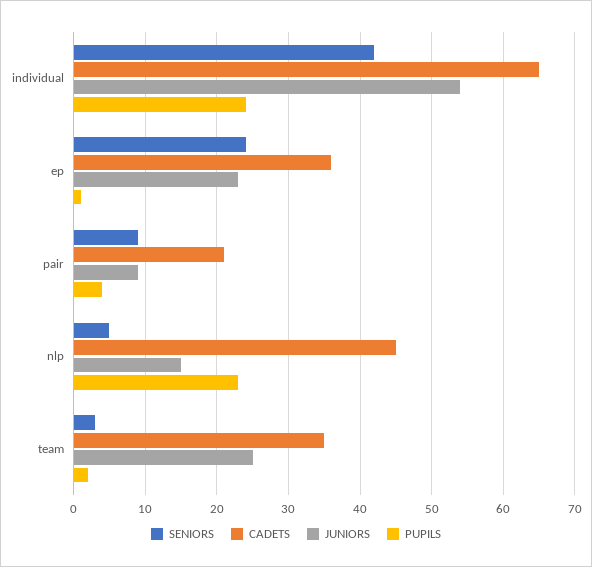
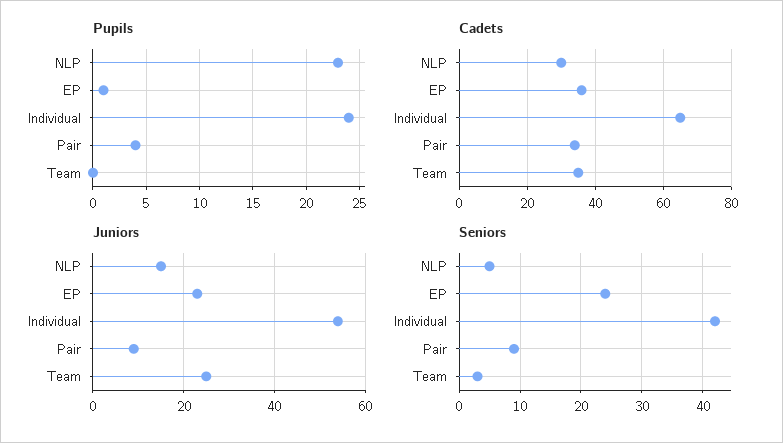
CADETS, pair: 21 -> 35
CADETS, nlp: 45 -> 30
PUPILS, team: 2 -> 0

